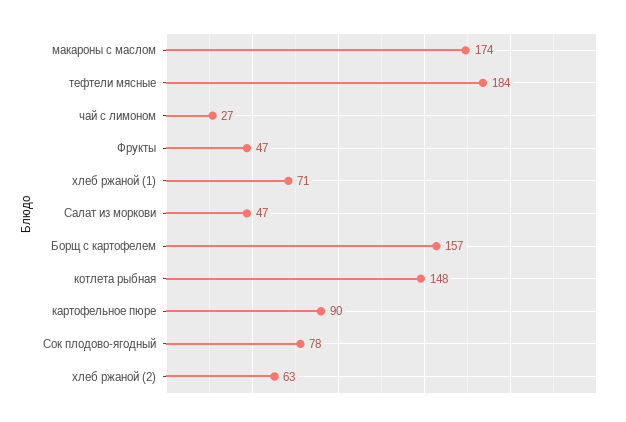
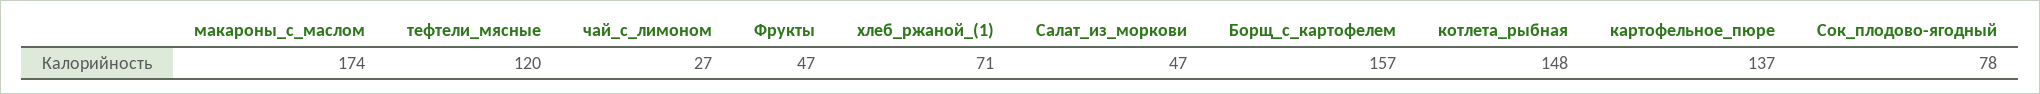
тефтели мясные: 184 -> 120
картофельное пюре: 90 -> 137
хлеб ржаной (2): 63 -> none

